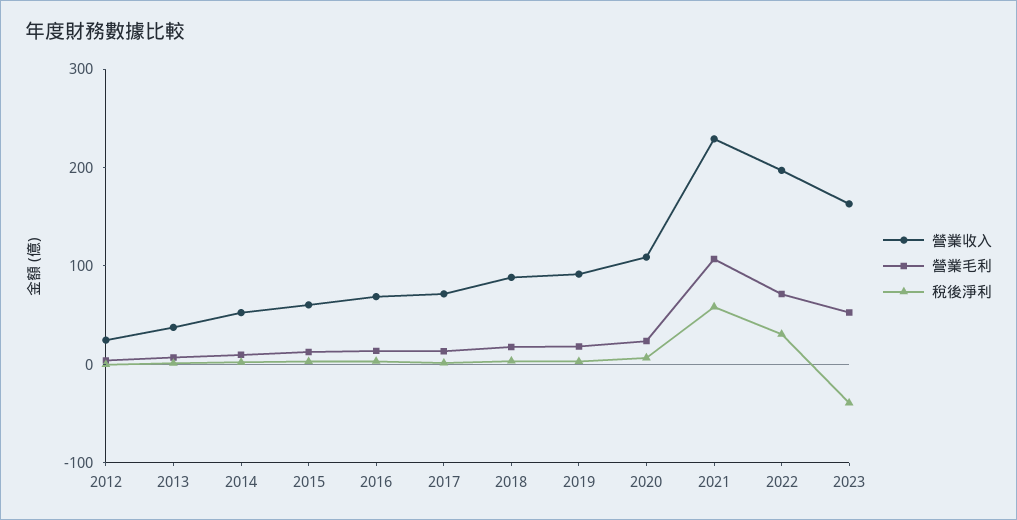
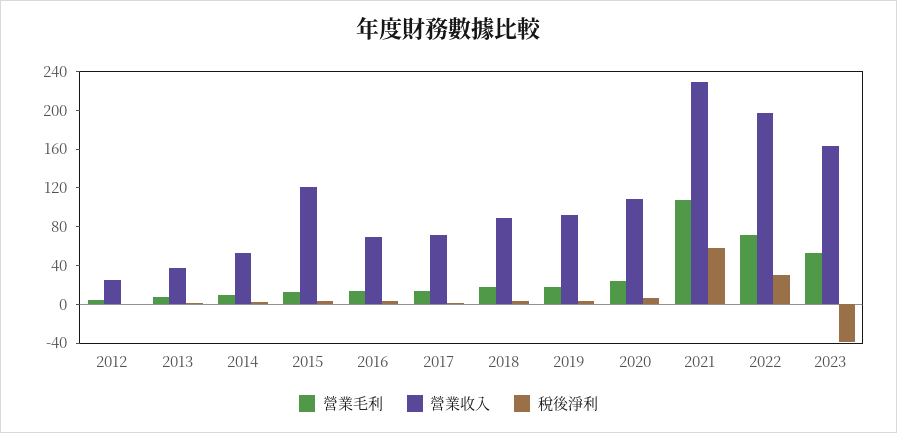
營業收入, 2015: 60 -> 120

